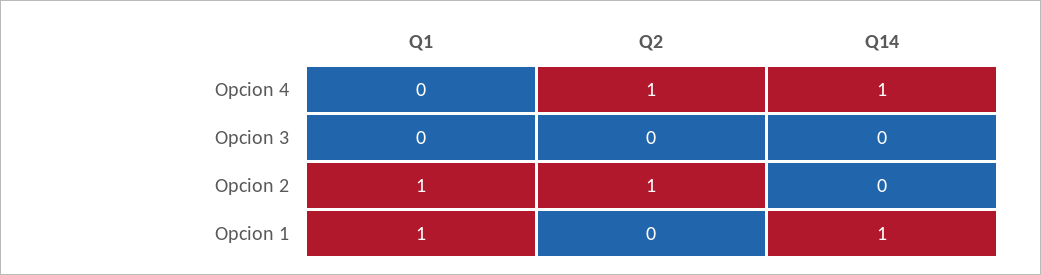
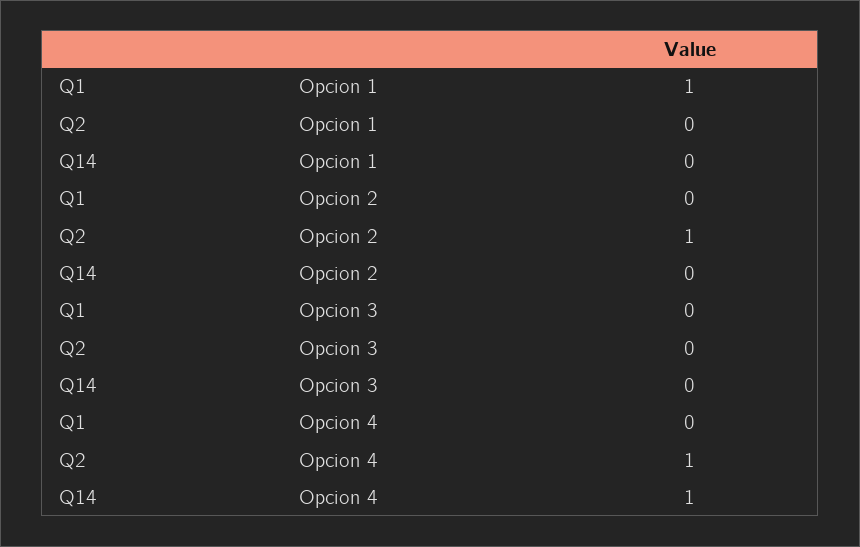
Q1, Opcion 2: 1 -> 0
Q14, Opcion 1: 1 -> 0

